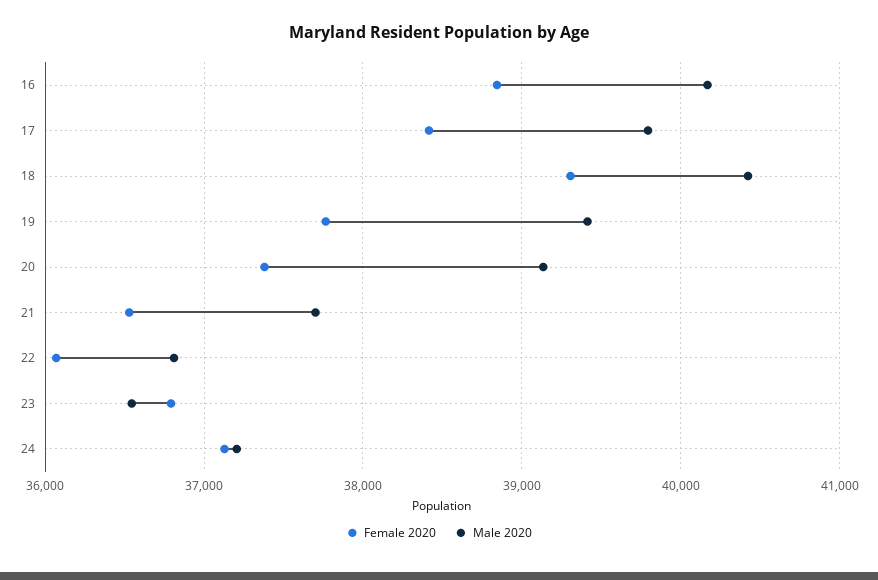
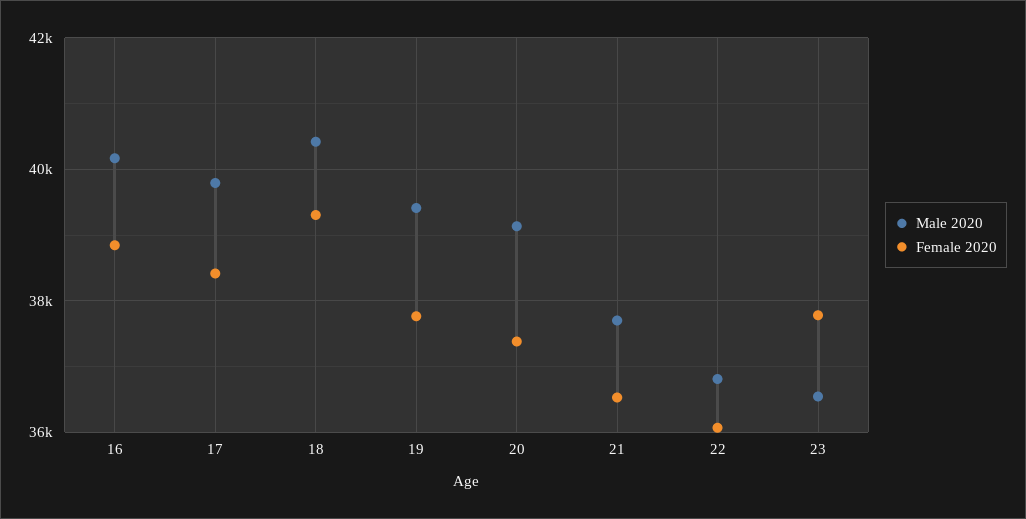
Female 2020, 23: 36800 -> 37800
Female 2020, 24: 37100 -> none
Male 2020, 24: 37200 -> none

